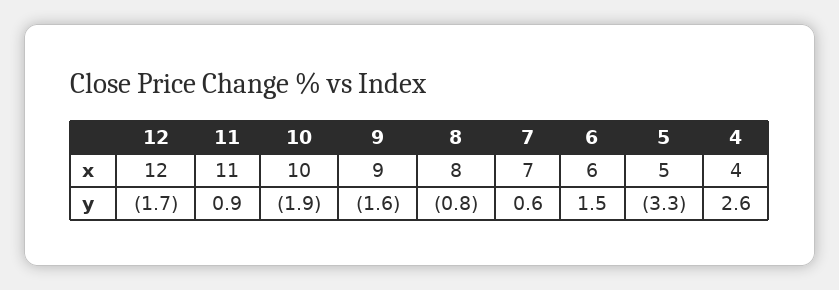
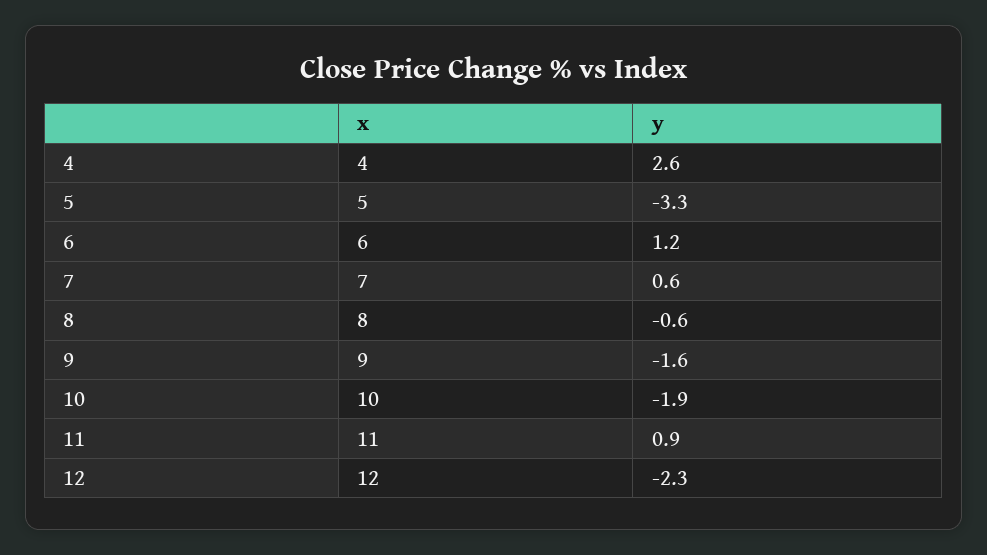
12, y: -1.7 -> -2.3
8, y: -0.8 -> -0.6
6, y: 1.5 -> 1.2

